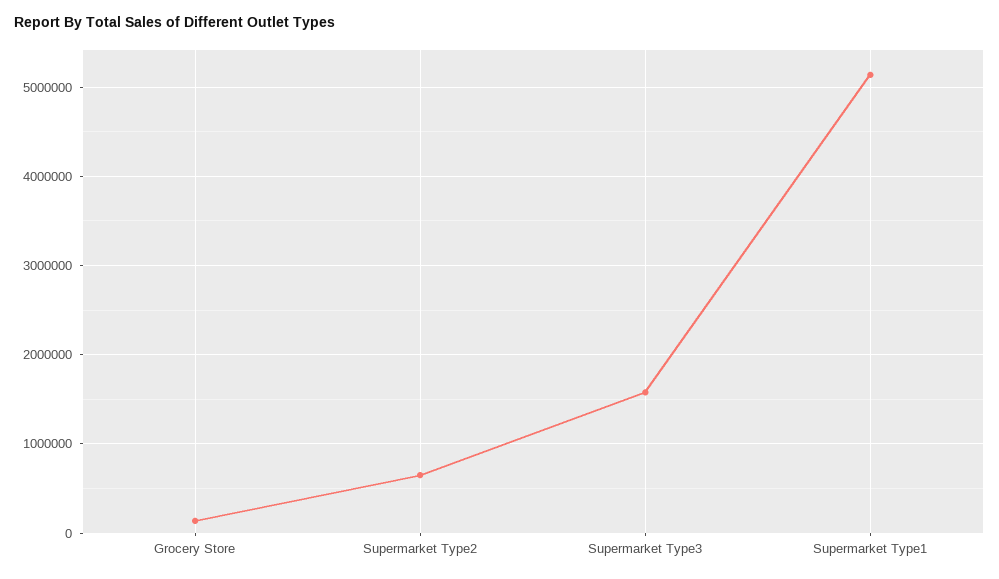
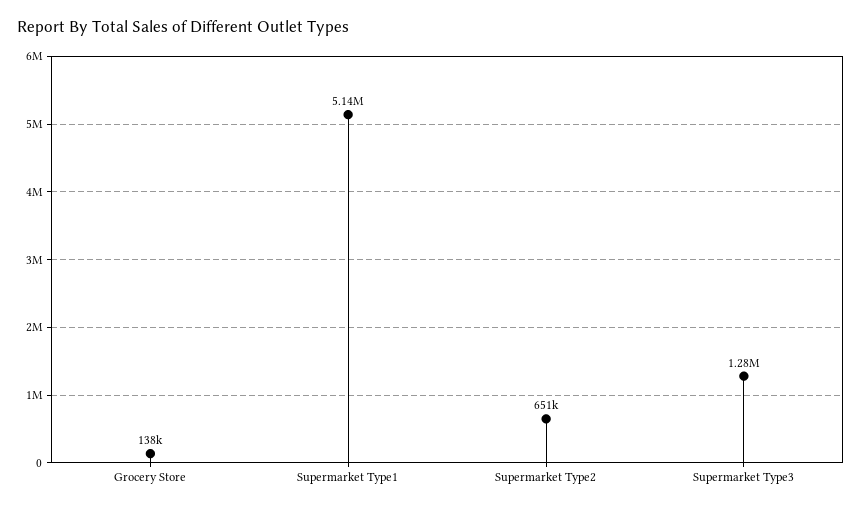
Supermarket Type3: 1600000 -> 1280000

